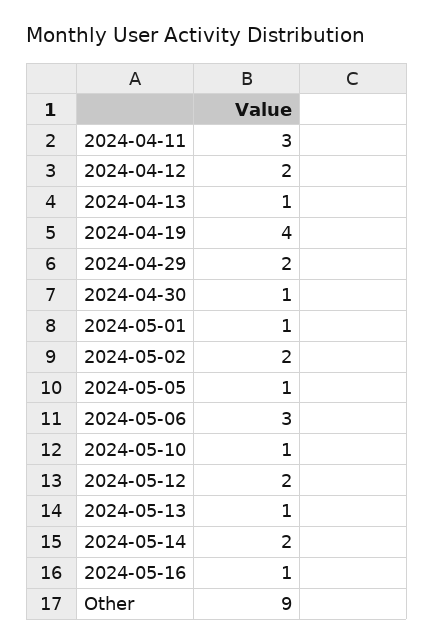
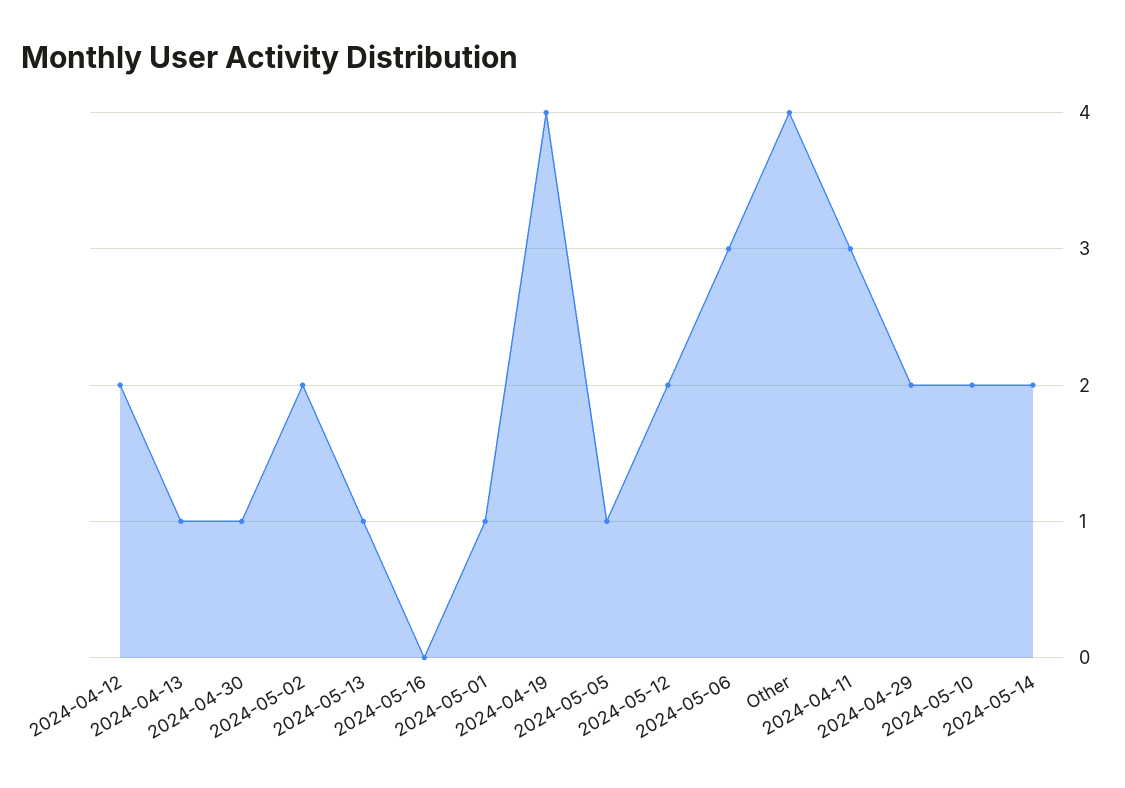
2024-05-10: 1 -> 2
2024-05-16: 1 -> 0
Other: 9 -> 4

